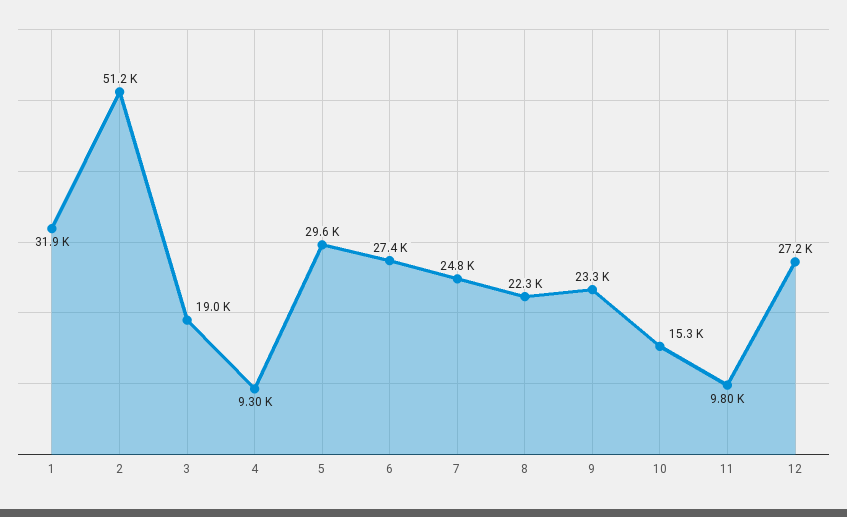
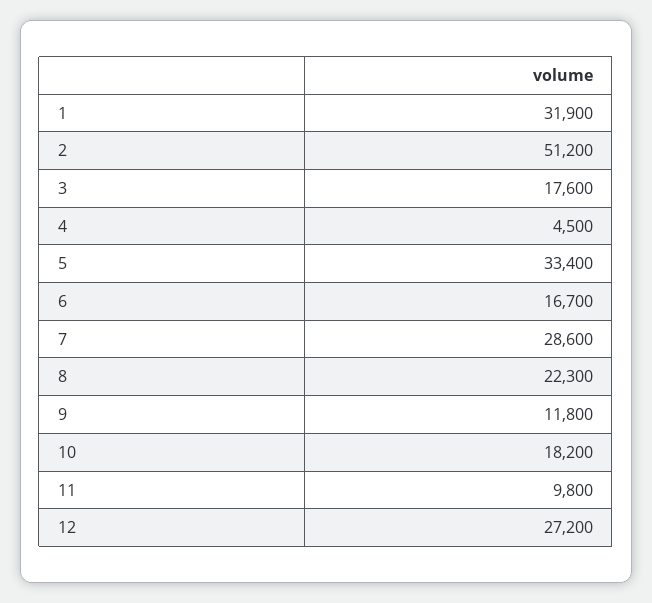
3: 19000 -> 17600
4: 9300 -> 4500
5: 29600 -> 33400
6: 27400 -> 16700
7: 24800 -> 28600
9: 23300 -> 11800
10: 15300 -> 18200

